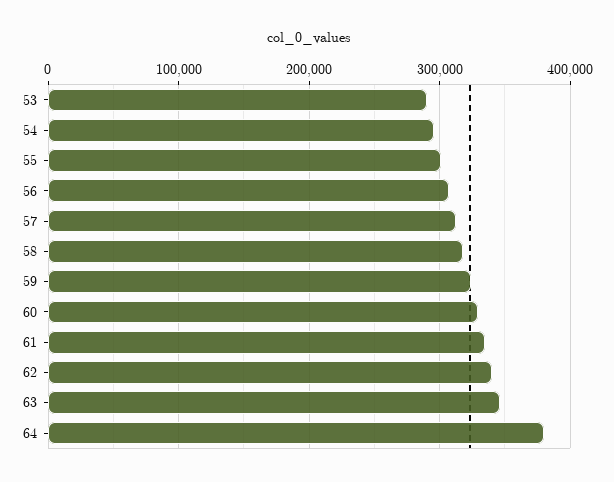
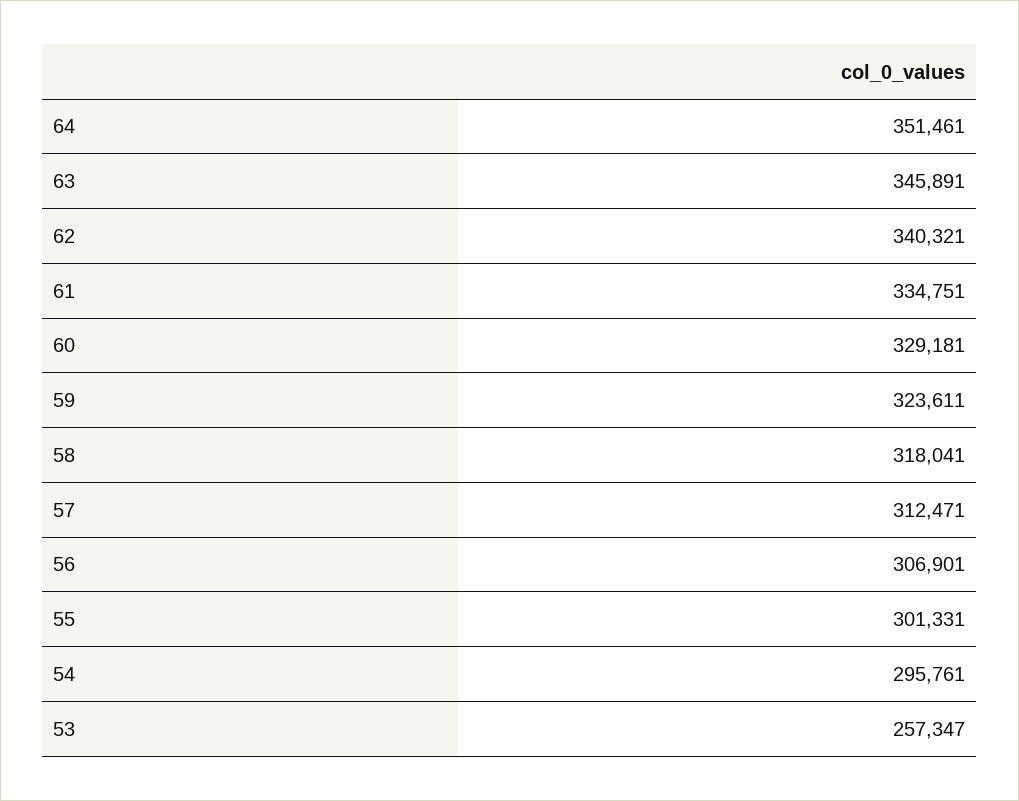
53: 290000 -> 257347
64: 380000 -> 351461

